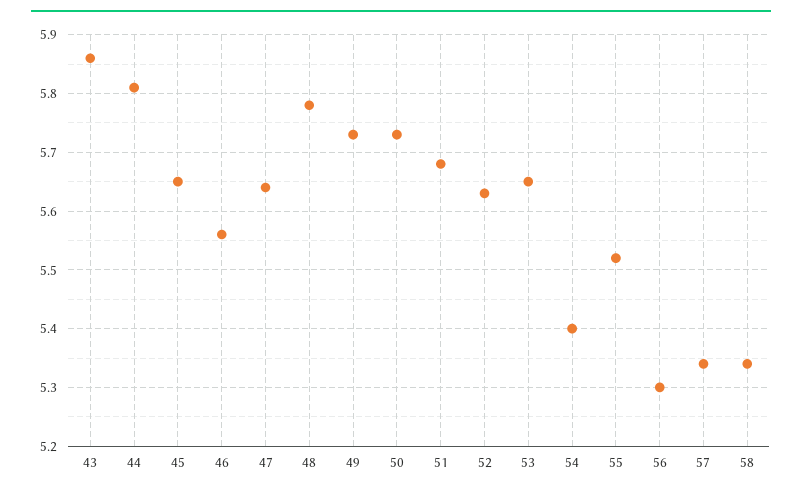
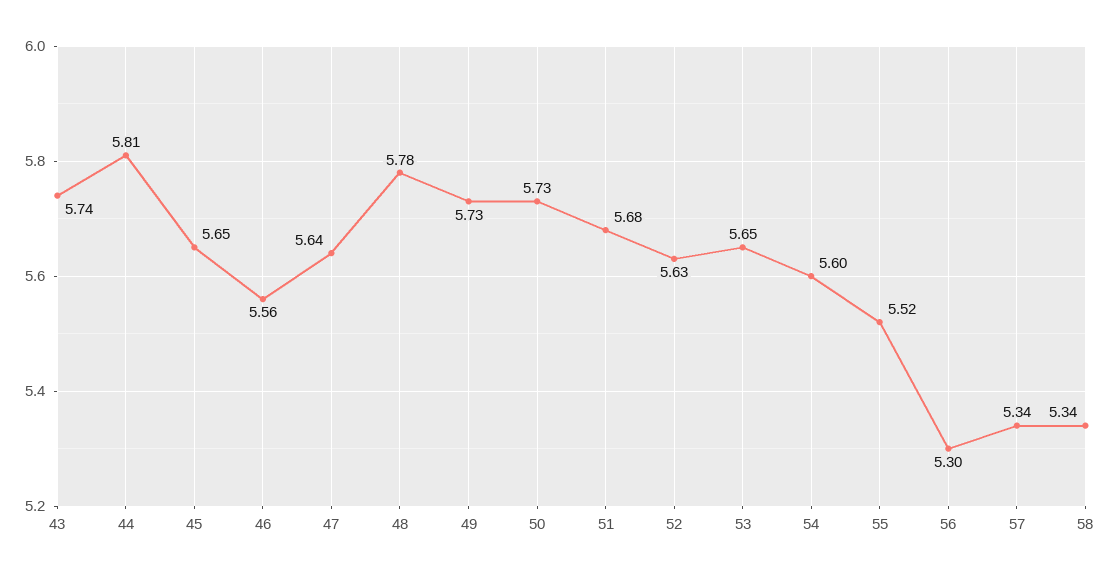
43: 5.85 -> 5.74
54: 5.4 -> 5.6

